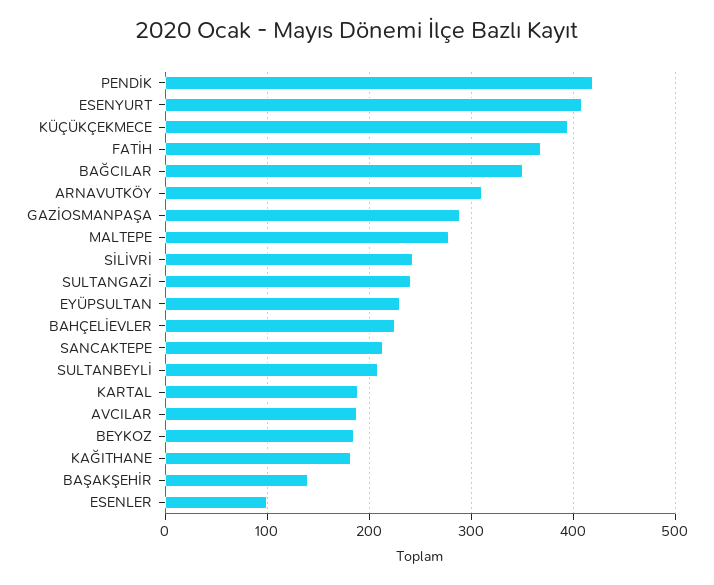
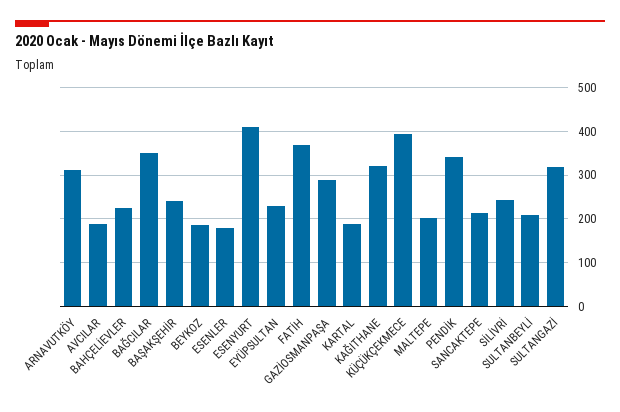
PENDİK: 420 -> 340
MALTEPE: 280 -> 200
SULTANGAZİ: 240 -> 320
KAĞITHANE: 180 -> 320
BAŞAKŞEHİR: 140 -> 240
ESENLER: 100 -> 180

